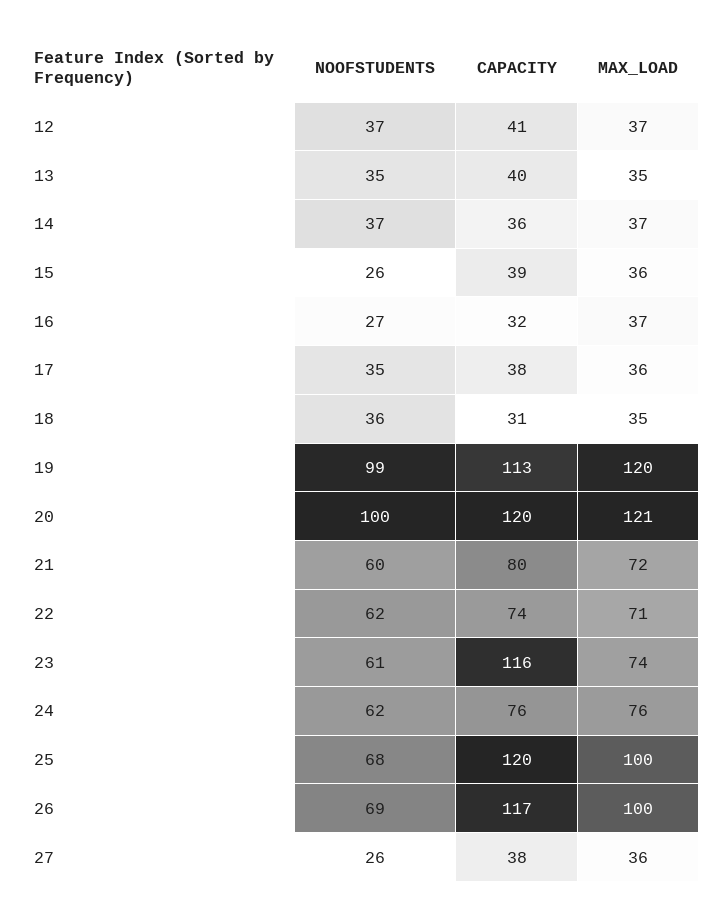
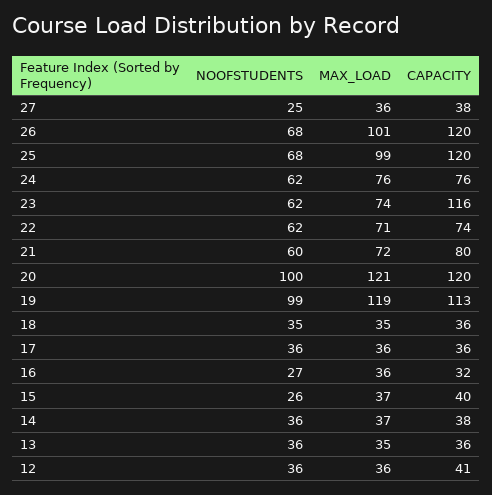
NOOFSTUDENTS, 12: 37 -> 36
MAX_LOAD, 12: 37 -> 36
NOOFSTUDENTS, 13: 35 -> 36
CAPACITY, 13: 40 -> 36
NOOFSTUDENTS, 14: 37 -> 36
CAPACITY, 14: 36 -> 38
CAPACITY, 15: 39 -> 40
MAX_LOAD, 15: 36 -> 37
MAX_LOAD, 16: 37 -> 36
NOOFSTUDENTS, 17: 35 -> 36
CAPACITY, 17: 38 -> 36
NOOFSTUDENTS, 18: 36 -> 35
CAPACITY, 18: 31 -> 36
MAX_LOAD, 19: 120 -> 119
NOOFSTUDENTS, 23: 61 -> 62
MAX_LOAD, 25: 100 -> 99
NOOFSTUDENTS, 26: 69 -> 68
CAPACITY, 26: 117 -> 120
MAX_LOAD, 26: 100 -> 101
NOOFSTUDENTS, 27: 26 -> 25

